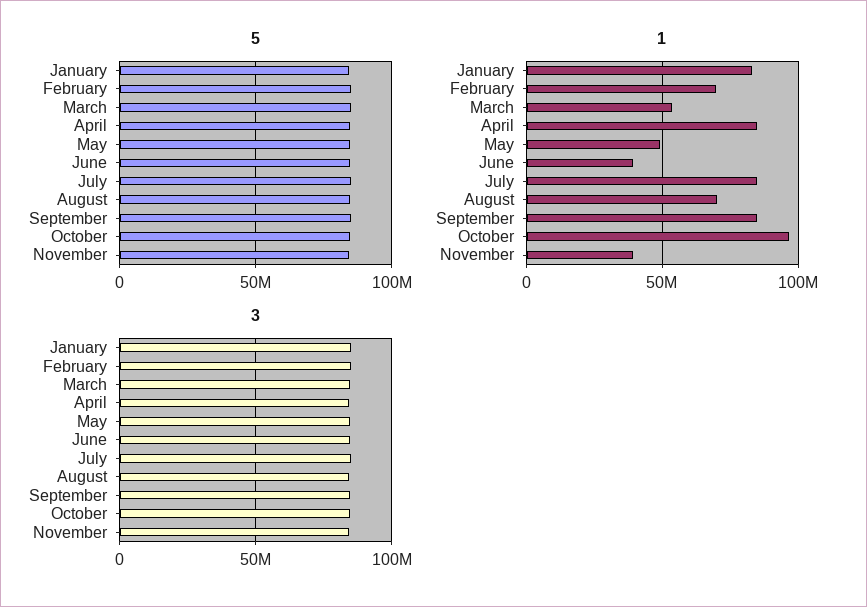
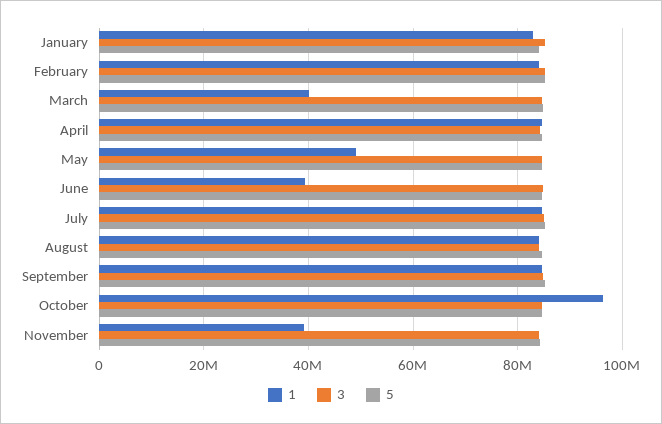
1, February: 70000000 -> 84000000
1, March: 55000000 -> 40000000
1, August: 70000000 -> 84000000

